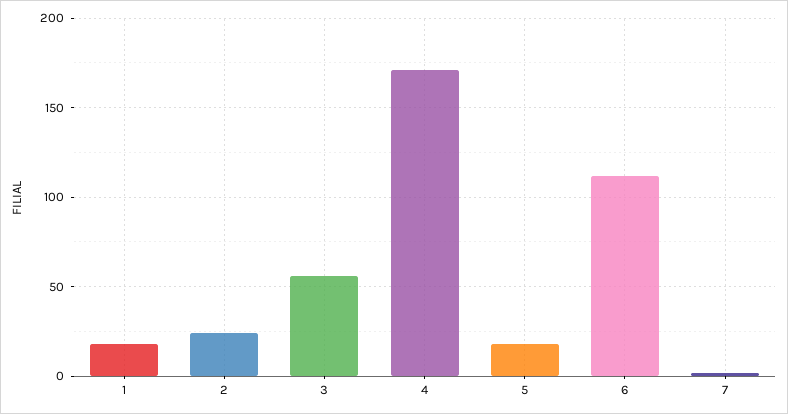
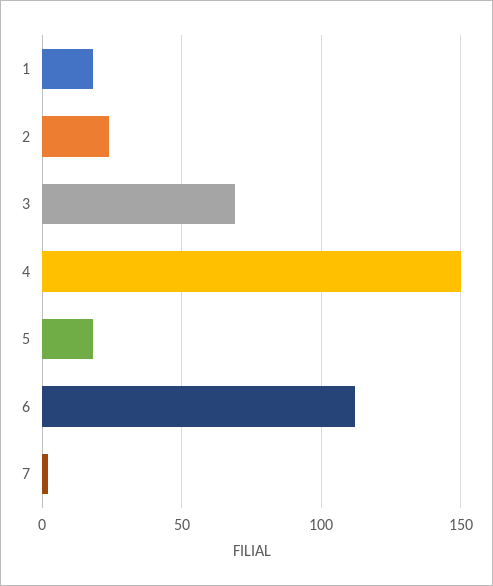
3: 55 -> 70
4: 170 -> 150

